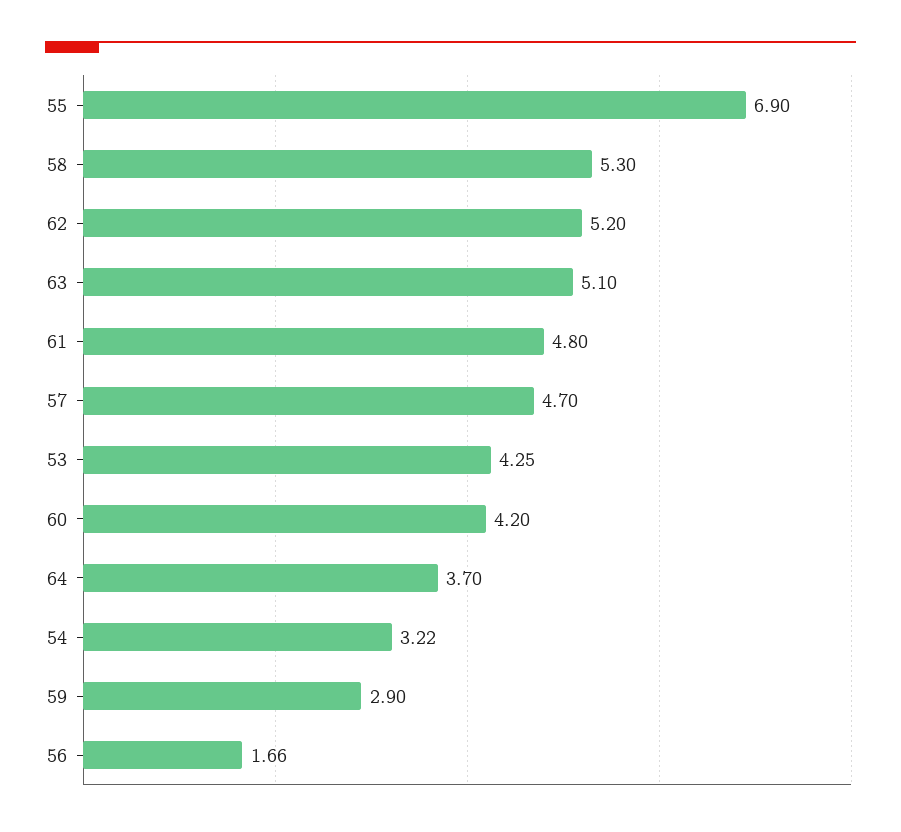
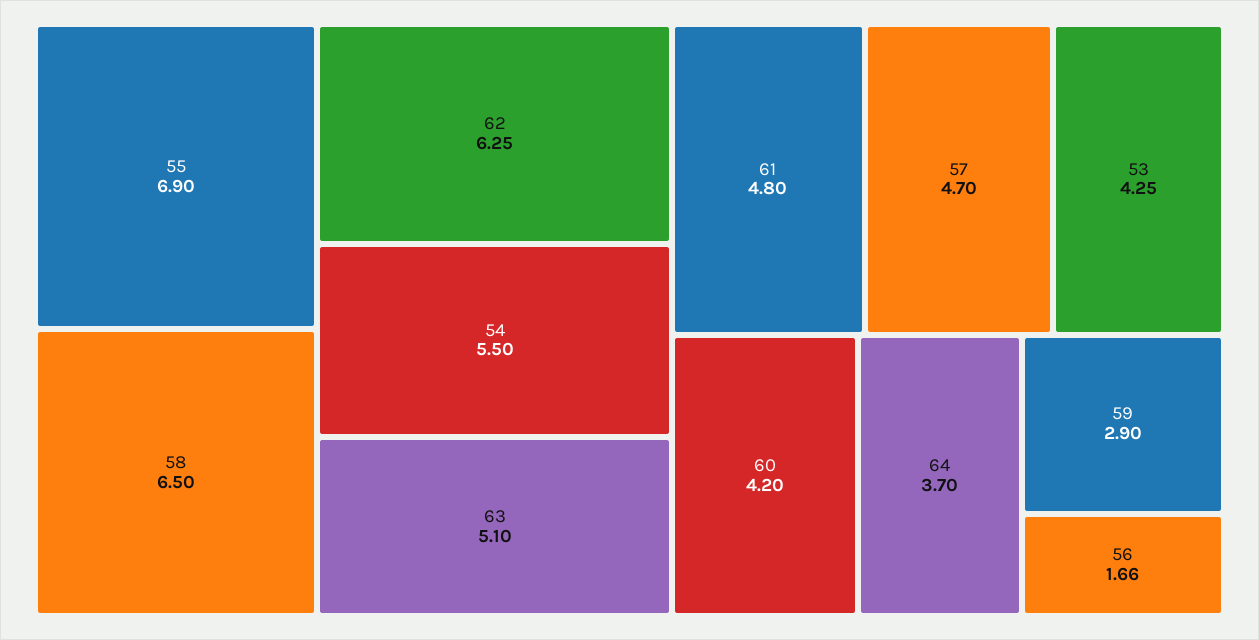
58: 5.3 -> 6.5
62: 5.2 -> 6.25
54: 3.22 -> 5.5

